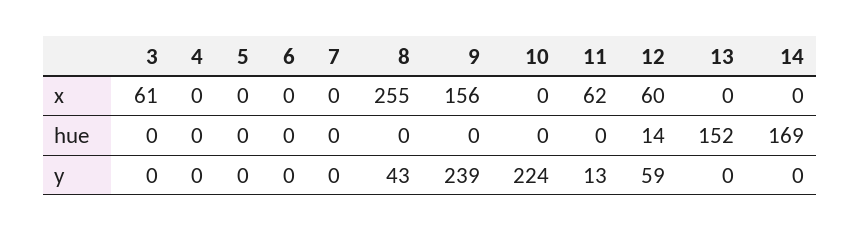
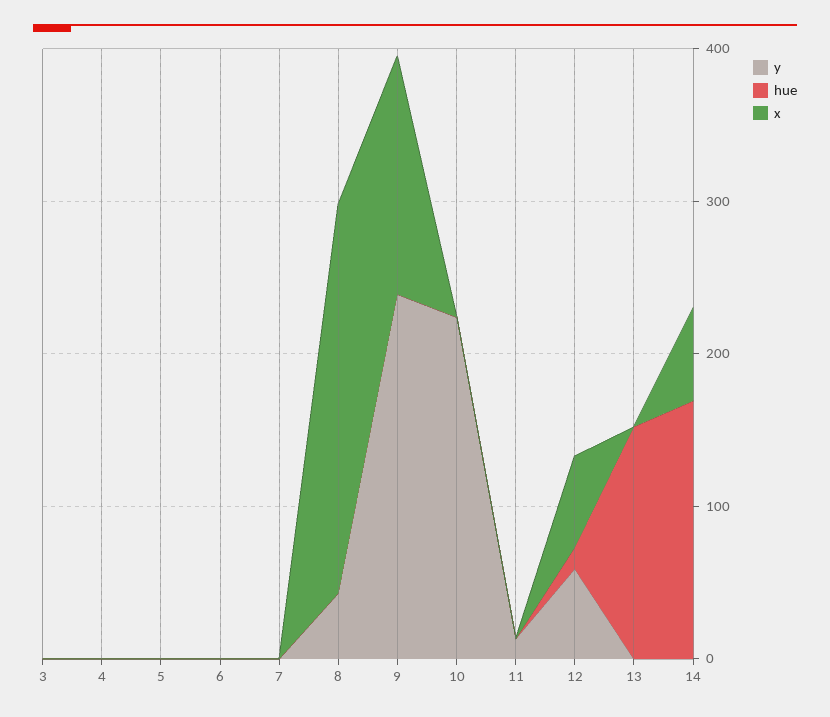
x, 3: 61 -> 0
x, 11: 62 -> 0
x, 14: 0 -> 60

